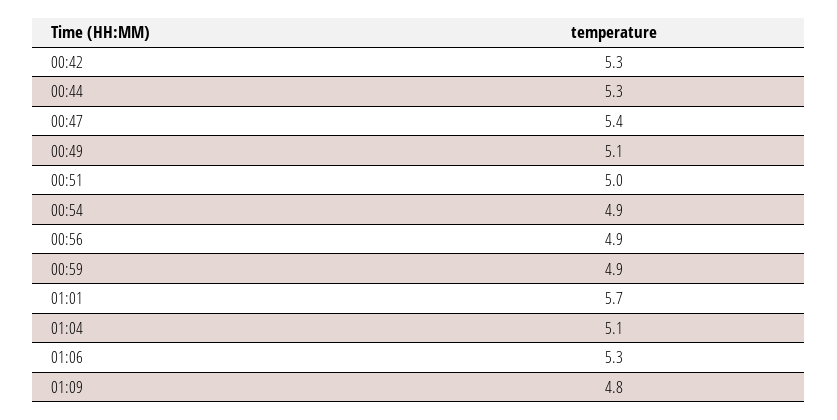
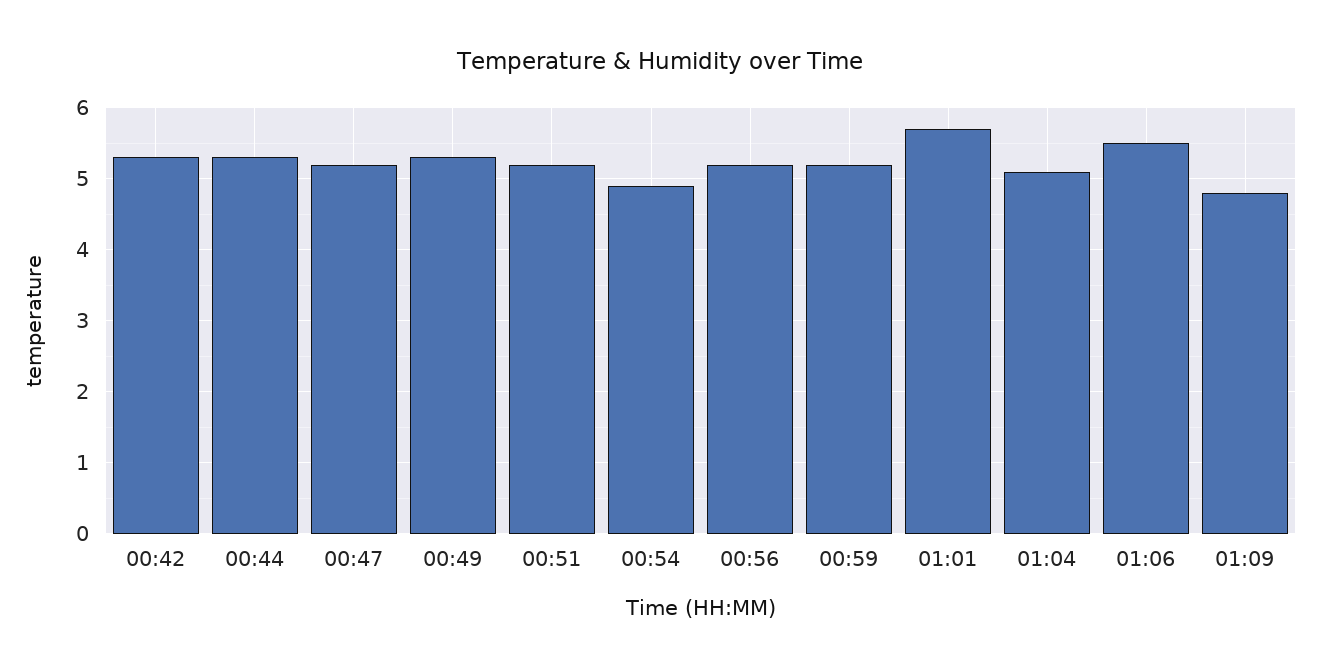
00:47: 5.4 -> 5.2
00:49: 5.1 -> 5.3
00:51: 5 -> 5.2
00:56: 4.9 -> 5.2
00:59: 4.9 -> 5.2
01:06: 5.3 -> 5.5

